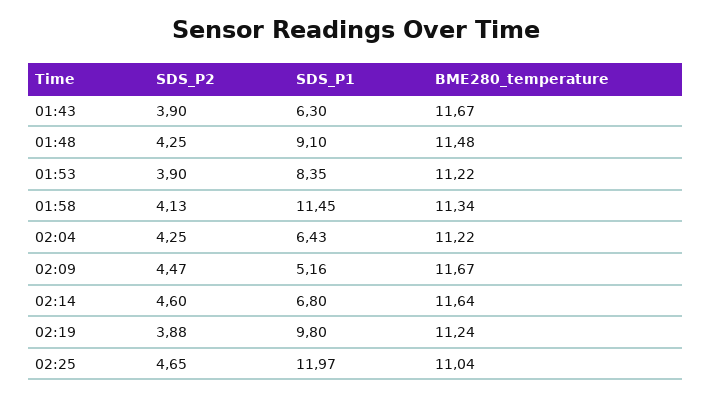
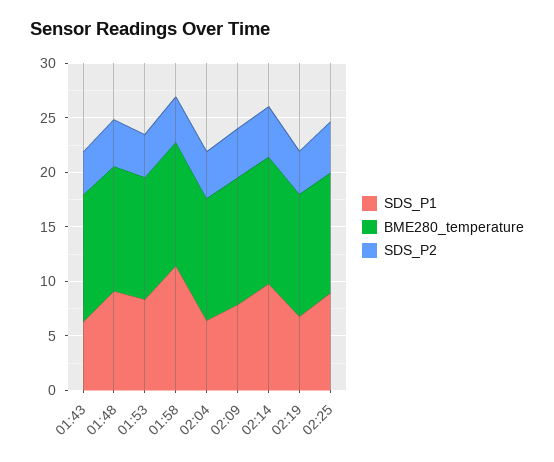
SDS_P1, 02:09: 5.16 -> 8
SDS_P1, 02:14: 6.8 -> 10
SDS_P1, 02:19: 9.8 -> 7
SDS_P1, 02:25: 11.97 -> 9

